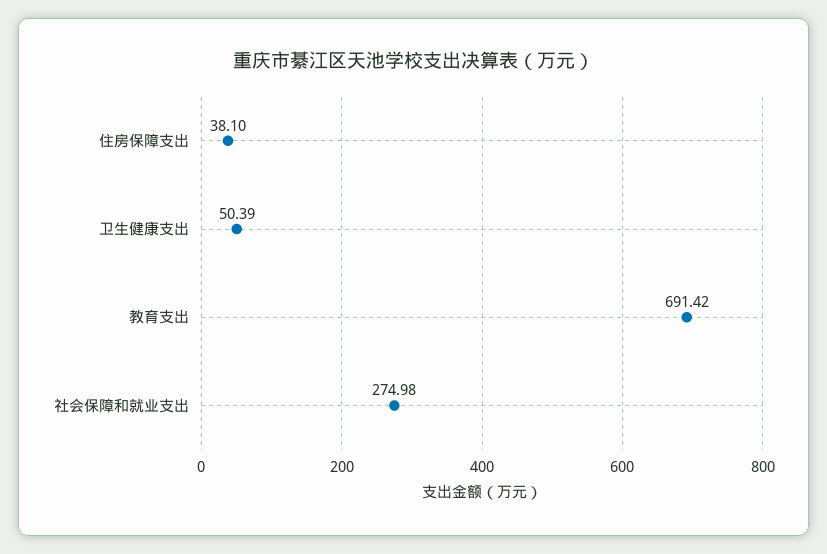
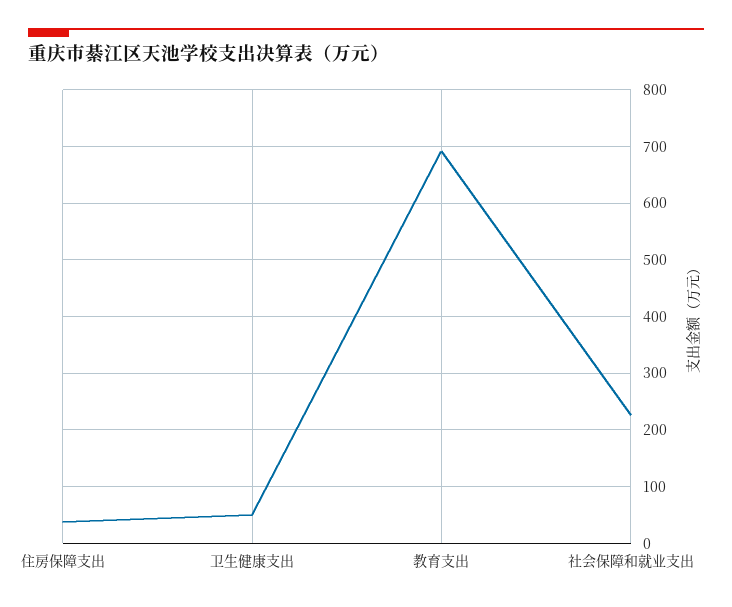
社会保障和就业支出: 274.98 -> 220

